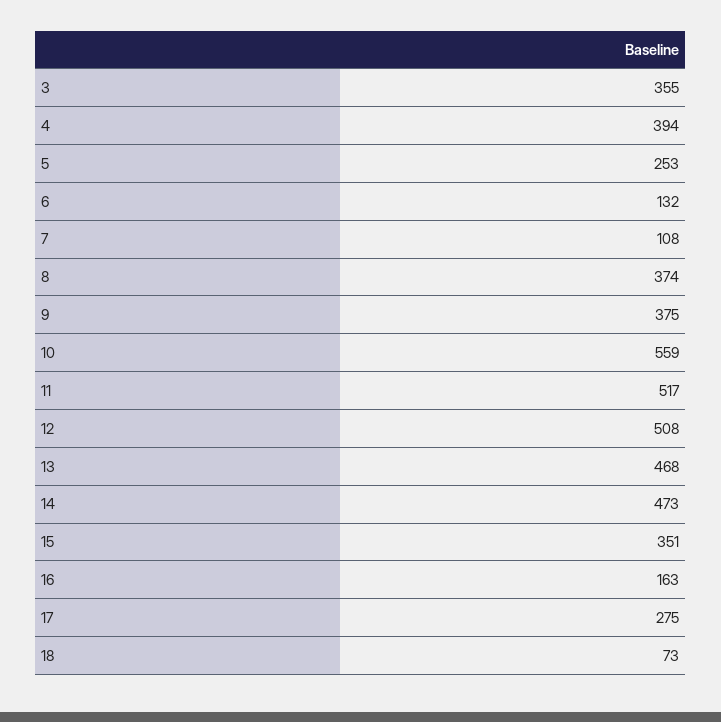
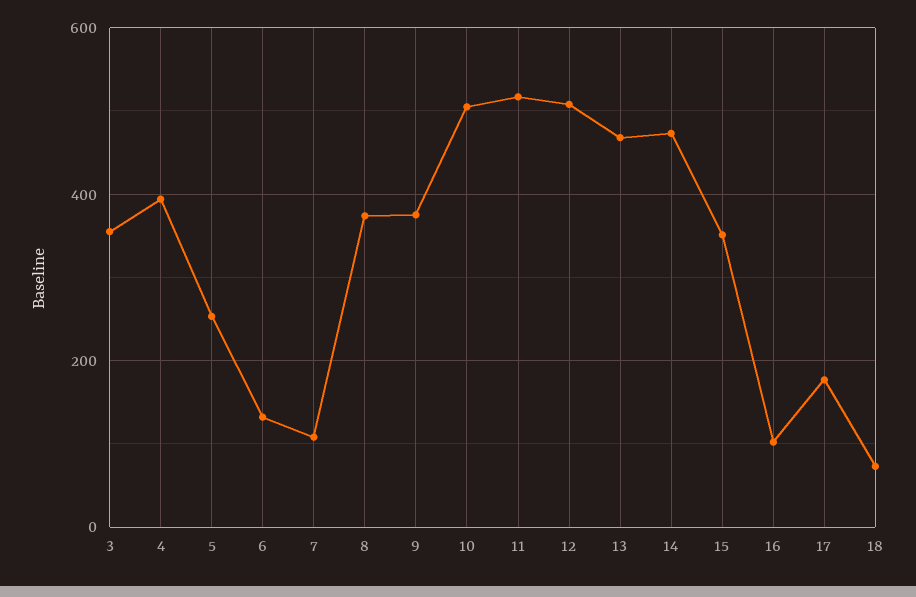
10: 559 -> 500
16: 163 -> 100
17: 275 -> 180

